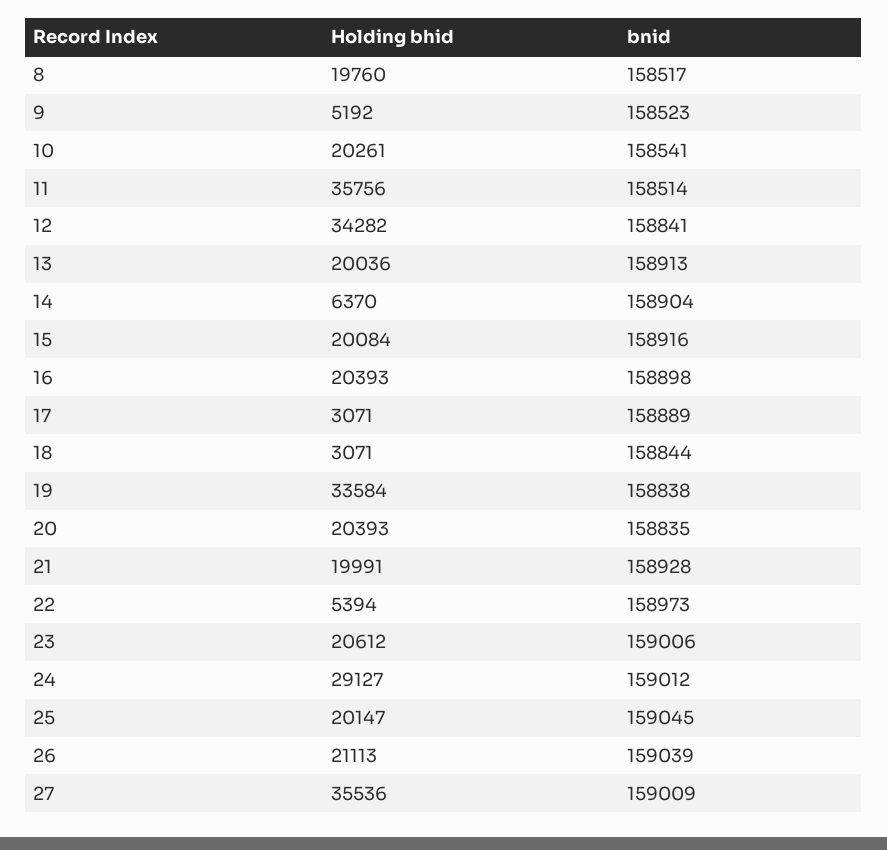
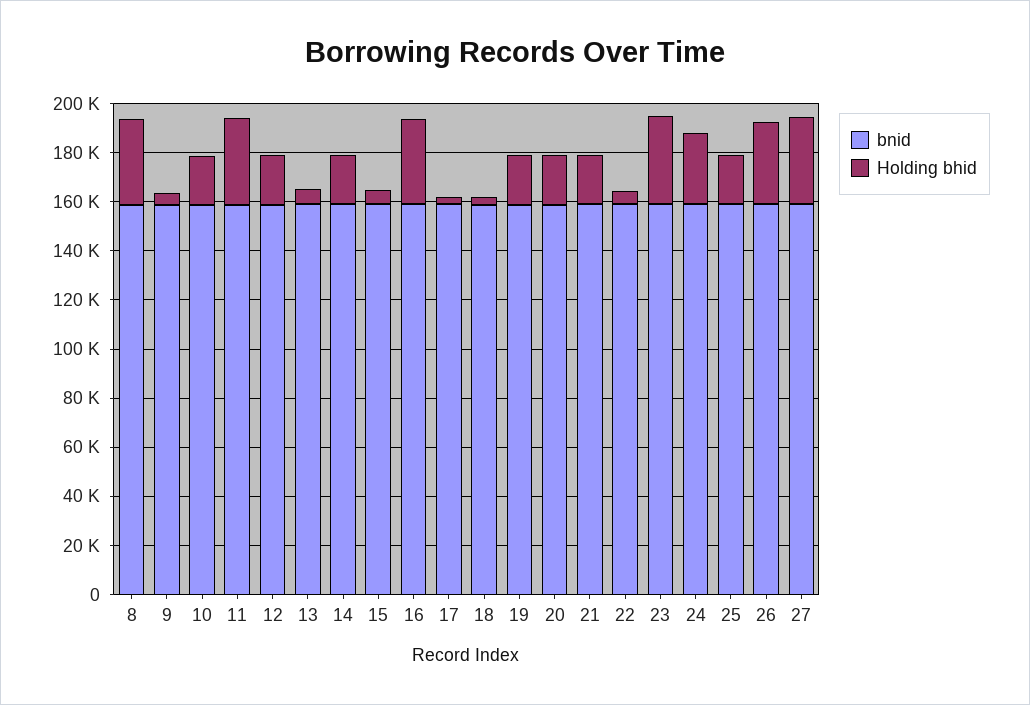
Holding bhid, 8: 19760 -> 35000
Holding bhid, 12: 34282 -> 20000
Holding bhid, 13: 20036 -> 5000
Holding bhid, 14: 6370 -> 20000
Holding bhid, 15: 20084 -> 5000
Holding bhid, 16: 20393 -> 35000
Holding bhid, 19: 33584 -> 20000
Holding bhid, 23: 20612 -> 35000
Holding bhid, 26: 21113 -> 35000

